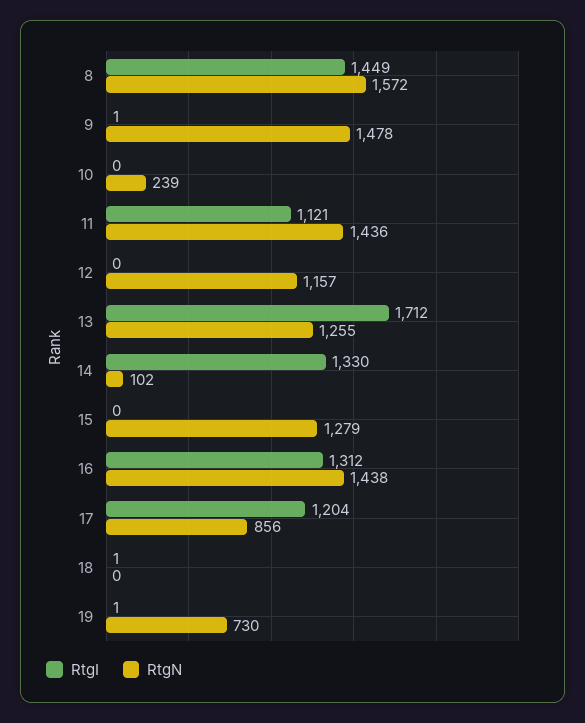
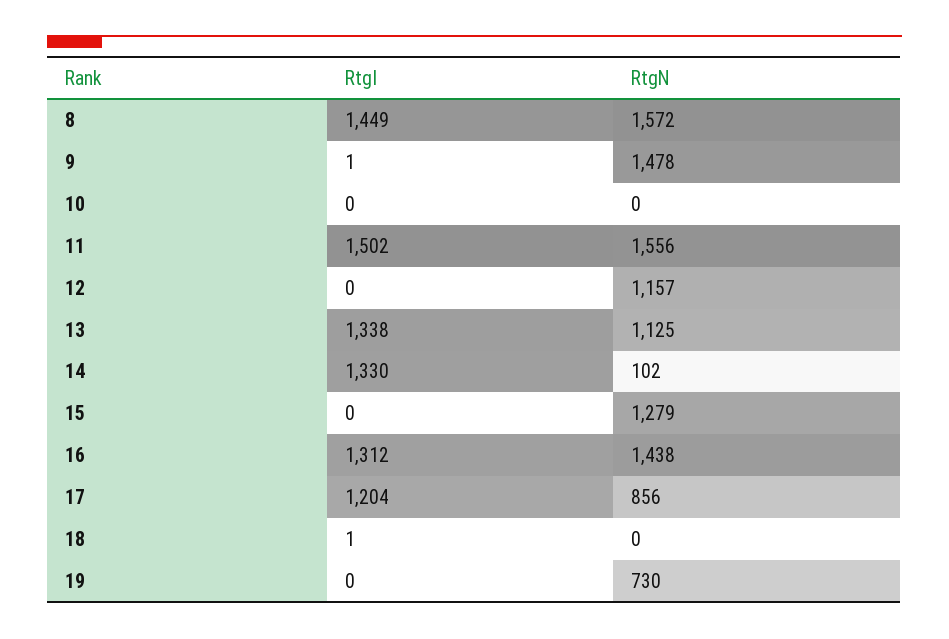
RtgN, 10: 239 -> 0
RtgI, 11: 1121 -> 1502
RtgN, 11: 1436 -> 1556
RtgI, 13: 1712 -> 1338
RtgN, 13: 1255 -> 1125
RtgI, 19: 1 -> 0

